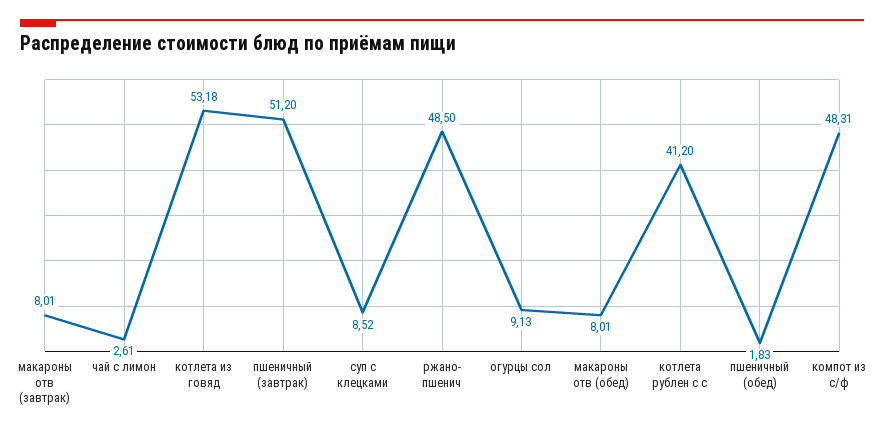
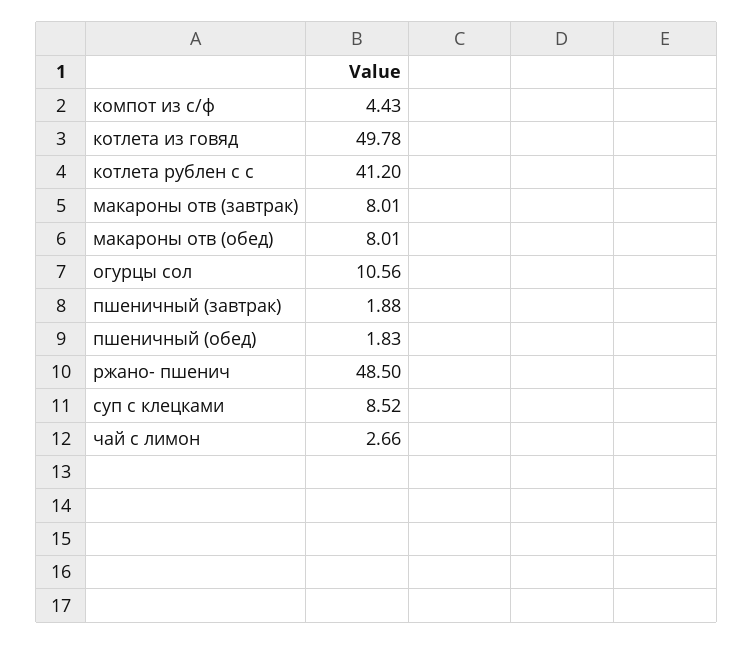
чай с лимон: 2.61 -> 2.66
котлета из говяд: 53.18 -> 49.78
пшеничный (завтрак): 51.2 -> 1.88
огурцы сол: 9.13 -> 10.56
компот из с/ф: 48.31 -> 4.43

